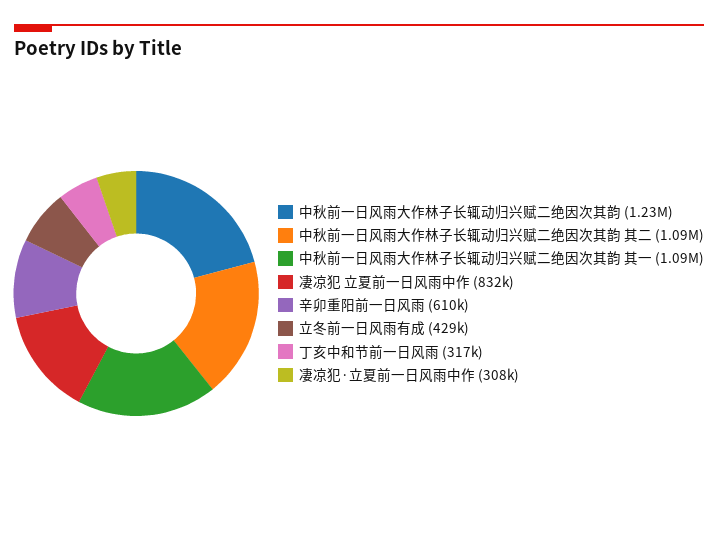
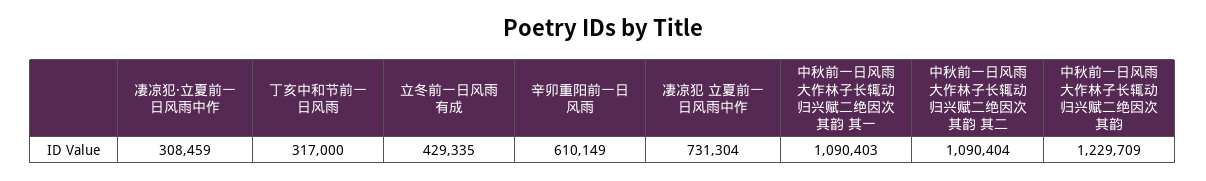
凄凉犯 立夏前一日风雨中作: 832000 -> 731304

